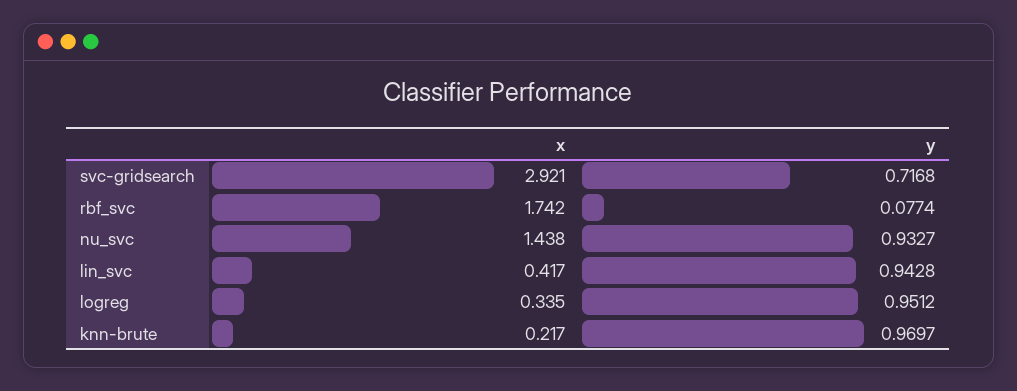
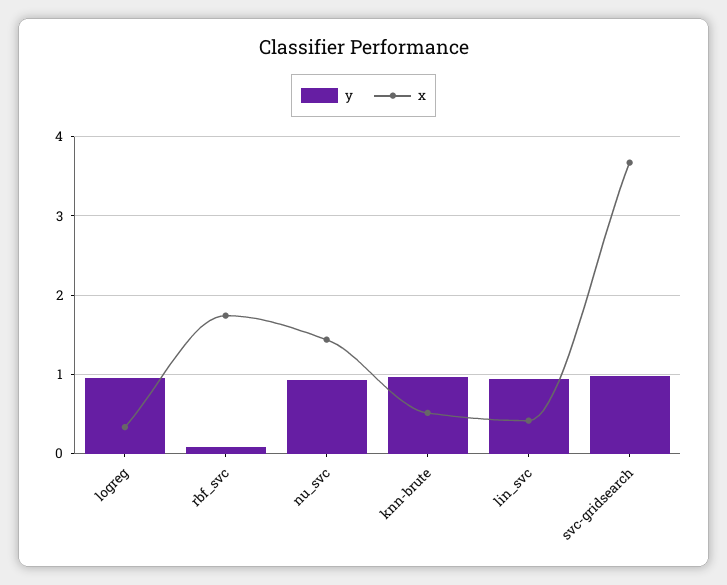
x, svc-gridsearch: 2.921 -> 3.7
y, svc-gridsearch: 0.7168 -> 1
x, knn-brute: 0.217 -> 0.5

